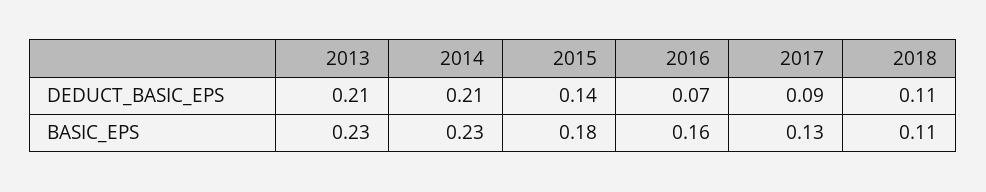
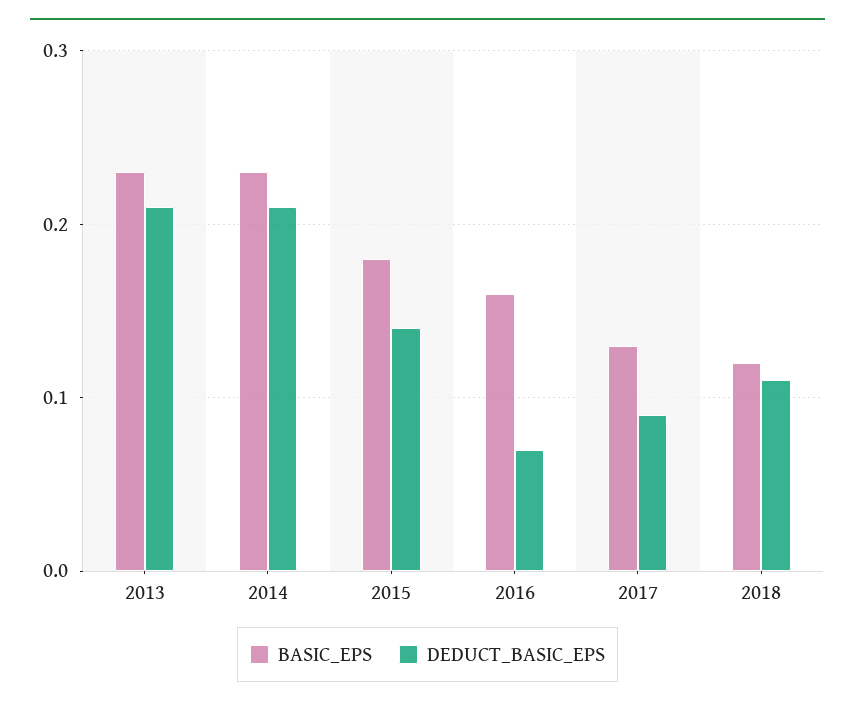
BASIC_EPS, 2018: 0.11 -> 0.12

